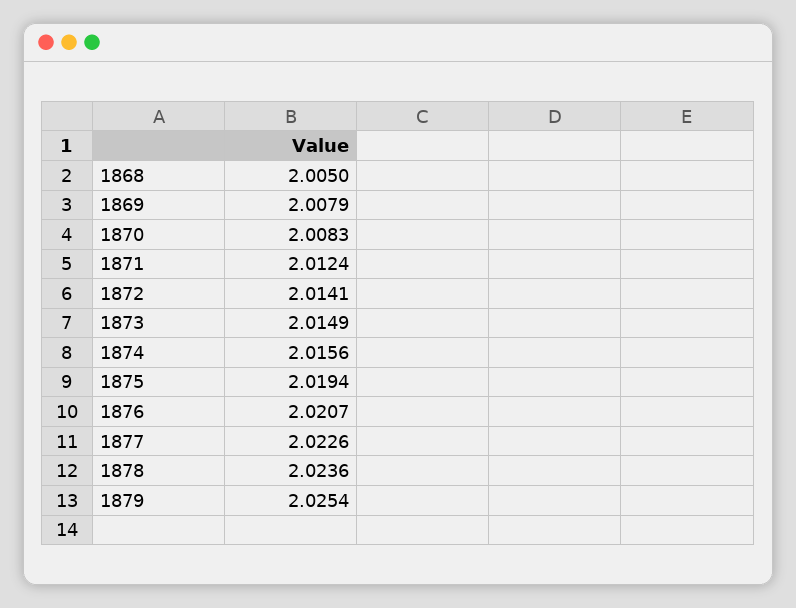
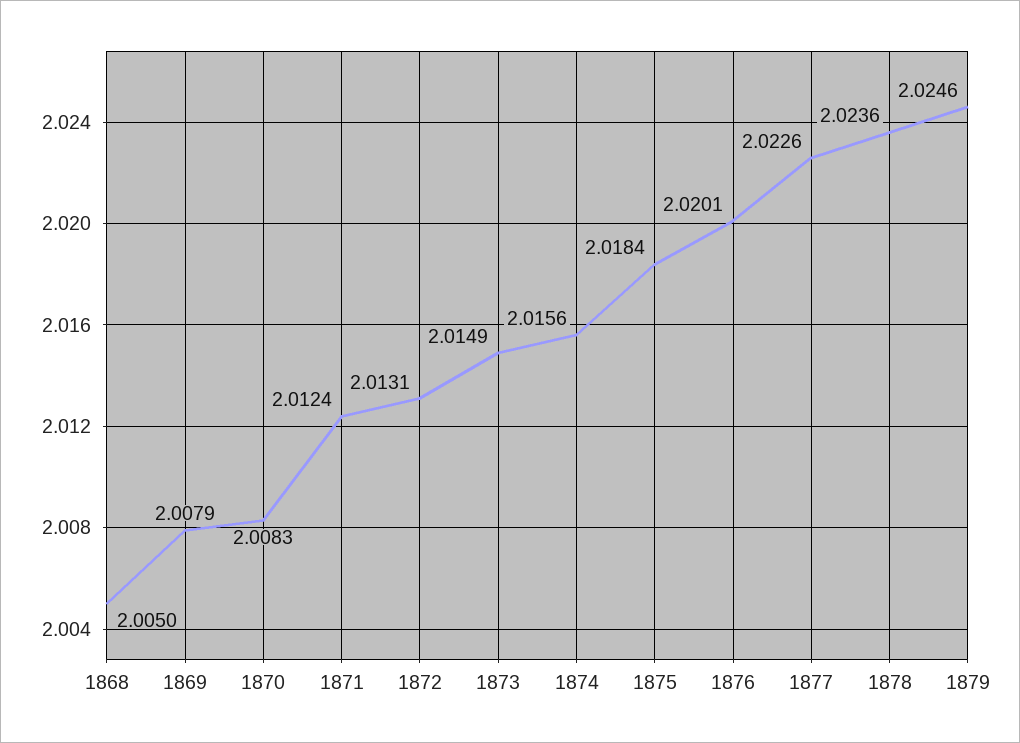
1872: 2.0141 -> 2.0131
1875: 2.0194 -> 2.0184
1876: 2.0207 -> 2.0201
1879: 2.0254 -> 2.0246

